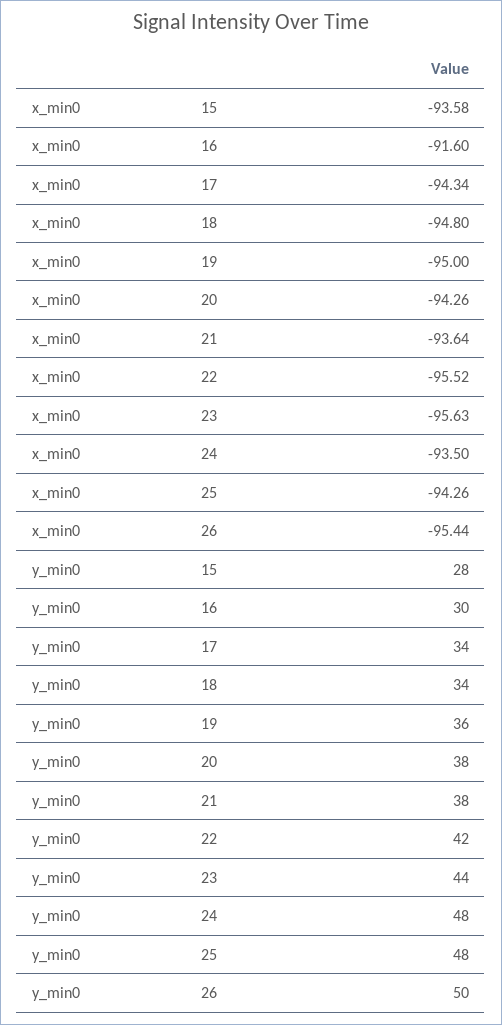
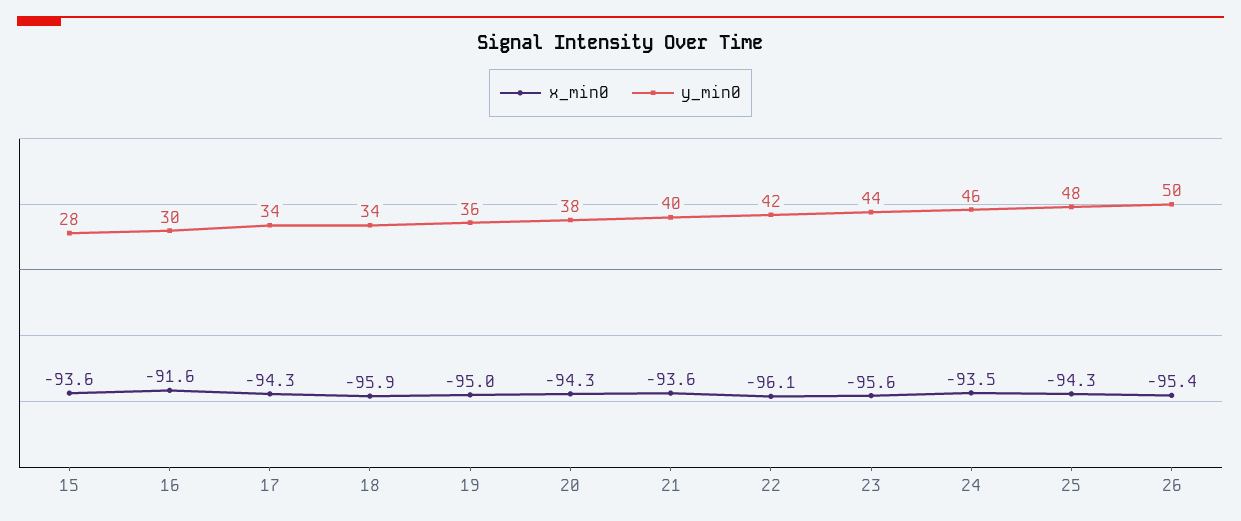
x_min0, 18: -94.8 -> -95.9
x_min0, 22: -95.52 -> -96.1
y_min0, 21: 38 -> 40
y_min0, 24: 48 -> 46

